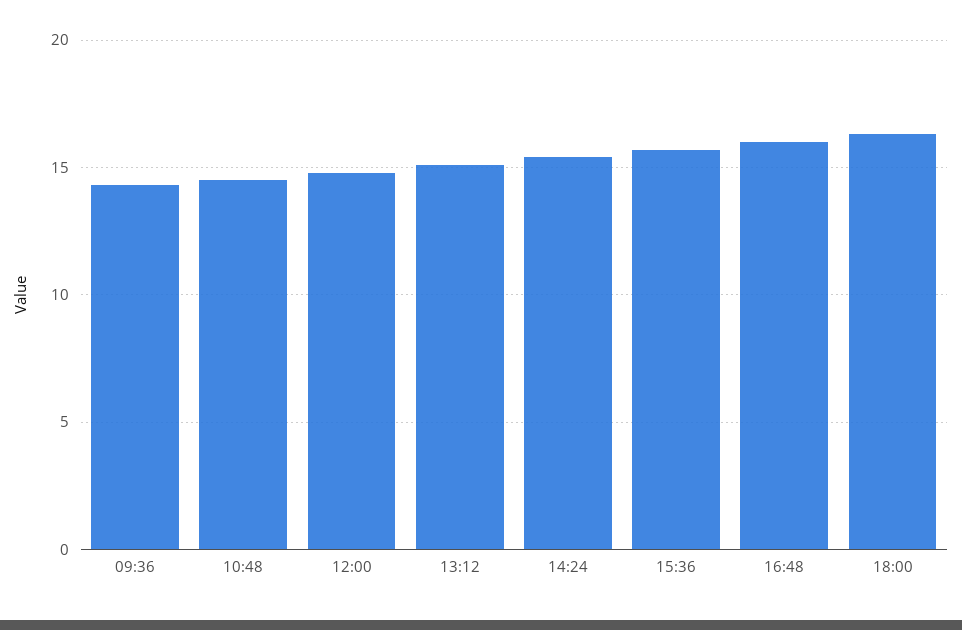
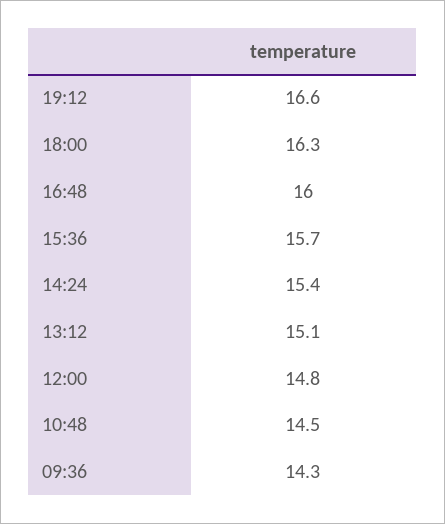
19:12: none -> 16.6

